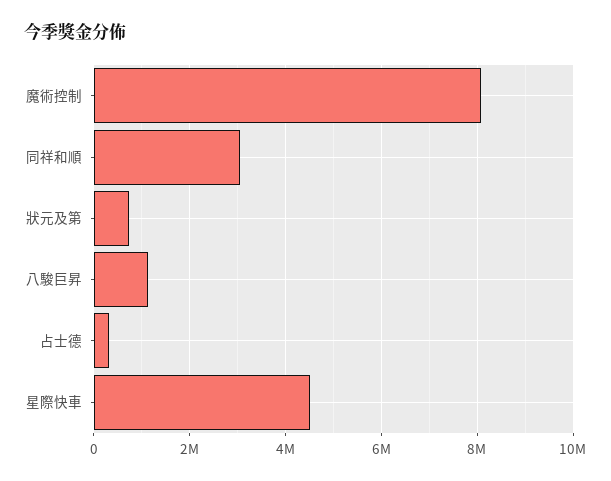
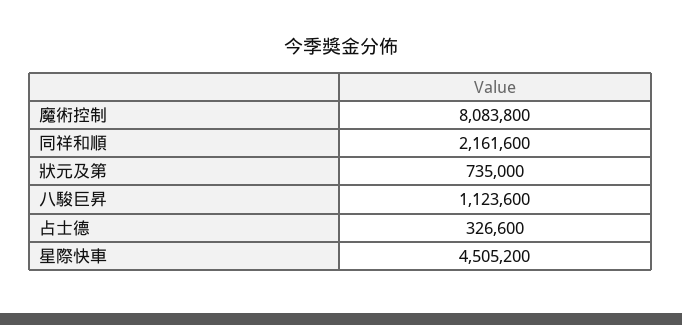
同祥和順: 3000000 -> 2161600

